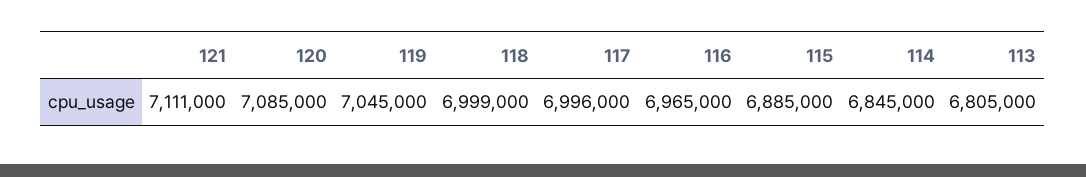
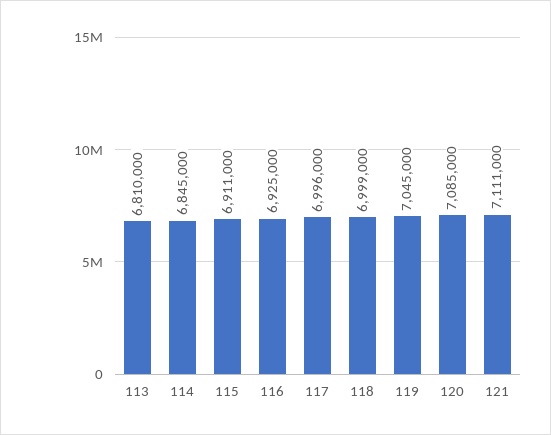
116: 6965000 -> 6925000
115: 6885000 -> 6911000
113: 6805000 -> 6810000

